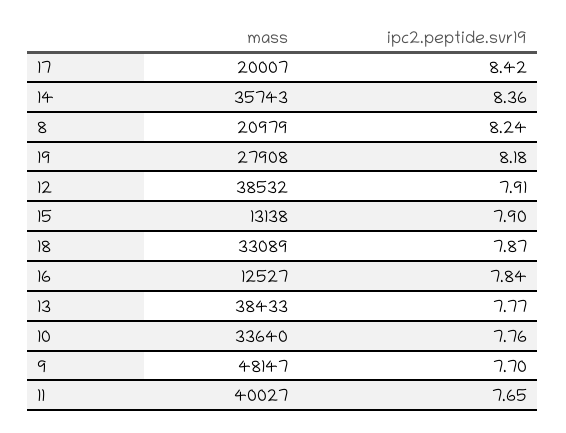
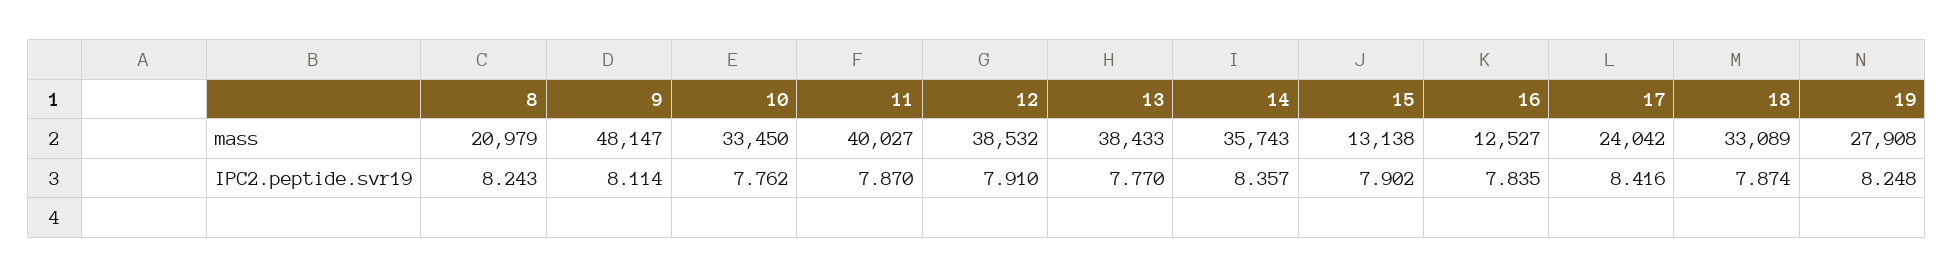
mass, 17: 20007 -> 24042
ipc2.peptide.svr19, 19: 8.18 -> 8.248
mass, 10: 33640 -> 33450
ipc2.peptide.svr19, 9: 7.7 -> 8.114
ipc2.peptide.svr19, 11: 7.65 -> 7.87

